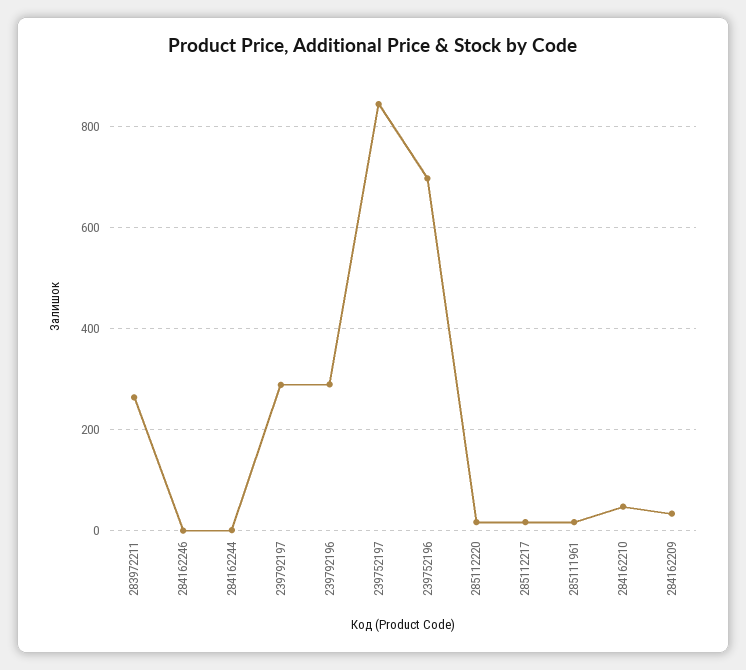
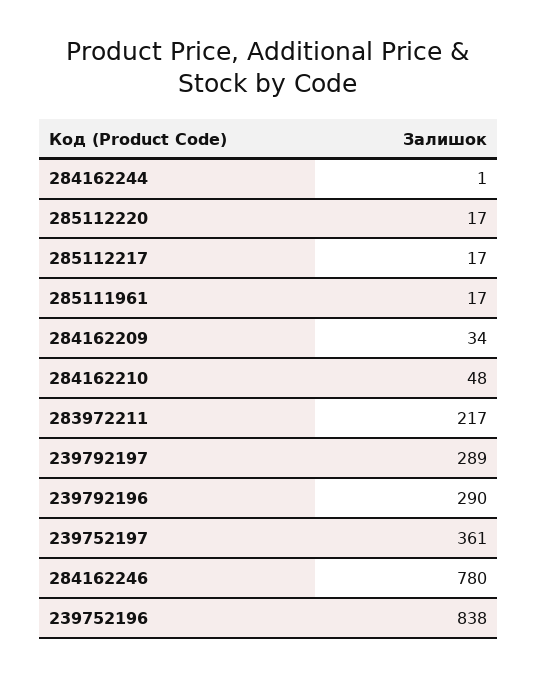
283972211: 260 -> 217
284162246: 0 -> 780
239752197: 840 -> 361
239752196: 700 -> 838

